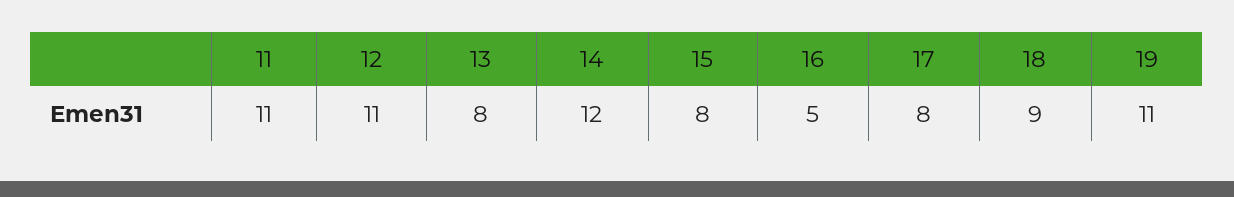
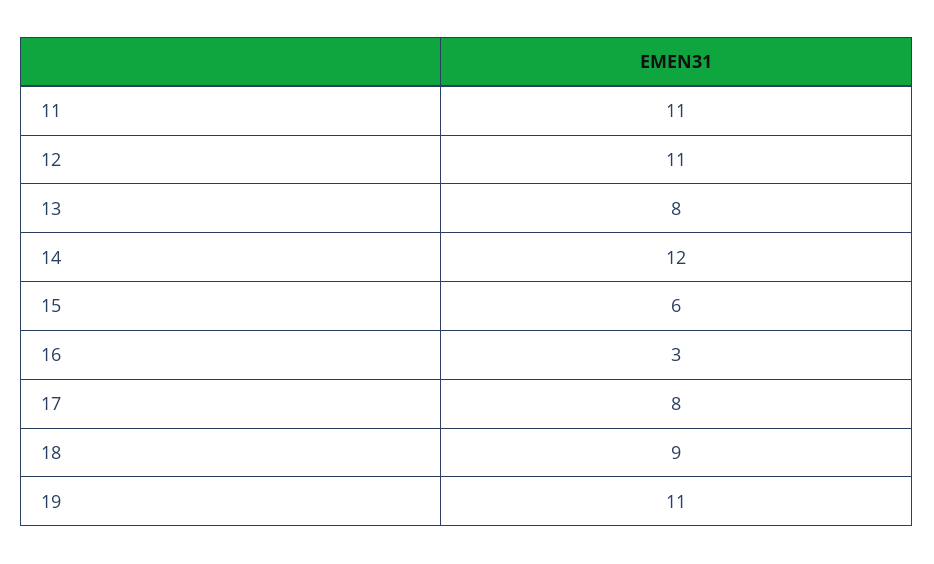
15: 8 -> 6
16: 5 -> 3

